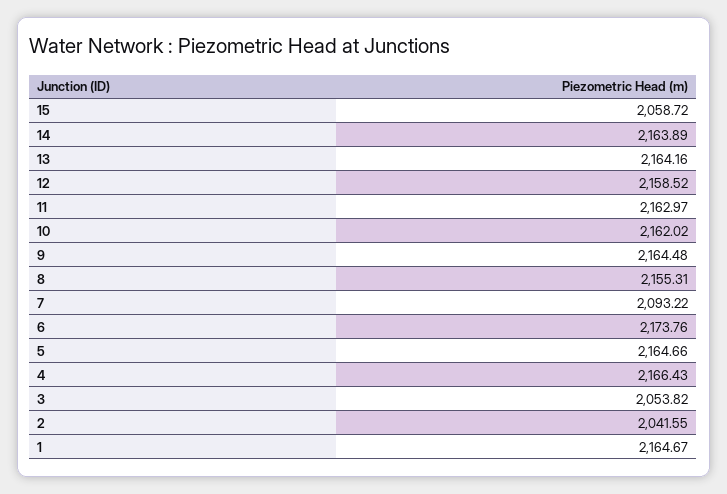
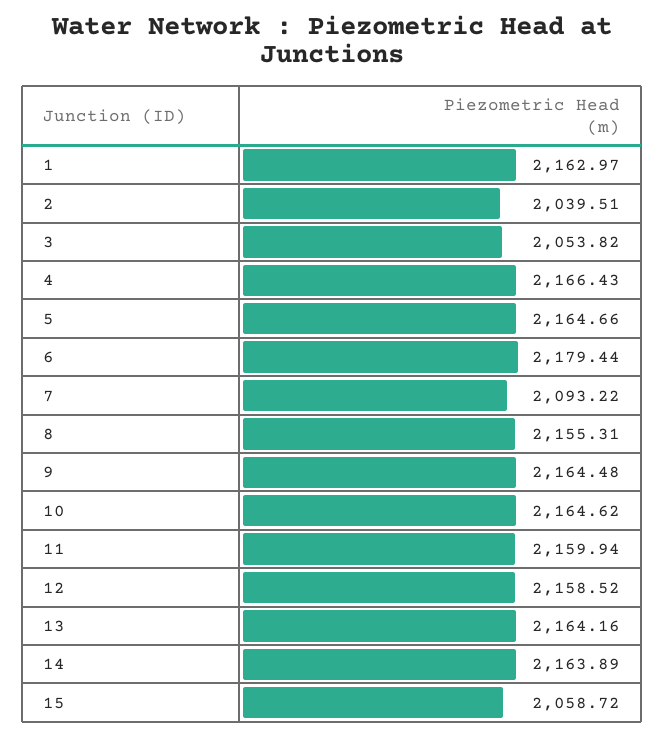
11: 2162.97 -> 2159.94
10: 2162.02 -> 2164.62
6: 2173.76 -> 2179.44
2: 2041.55 -> 2039.51
1: 2164.67 -> 2162.97

